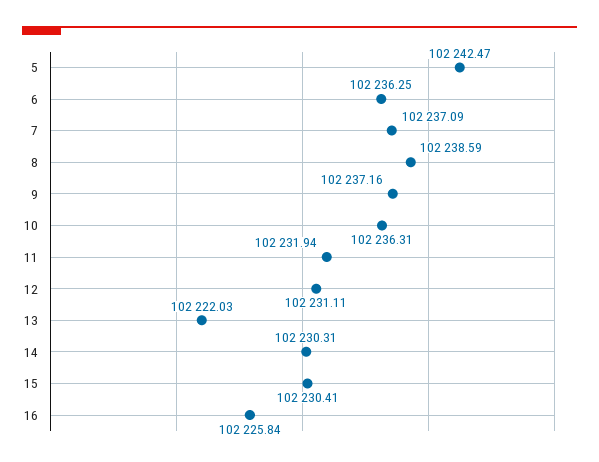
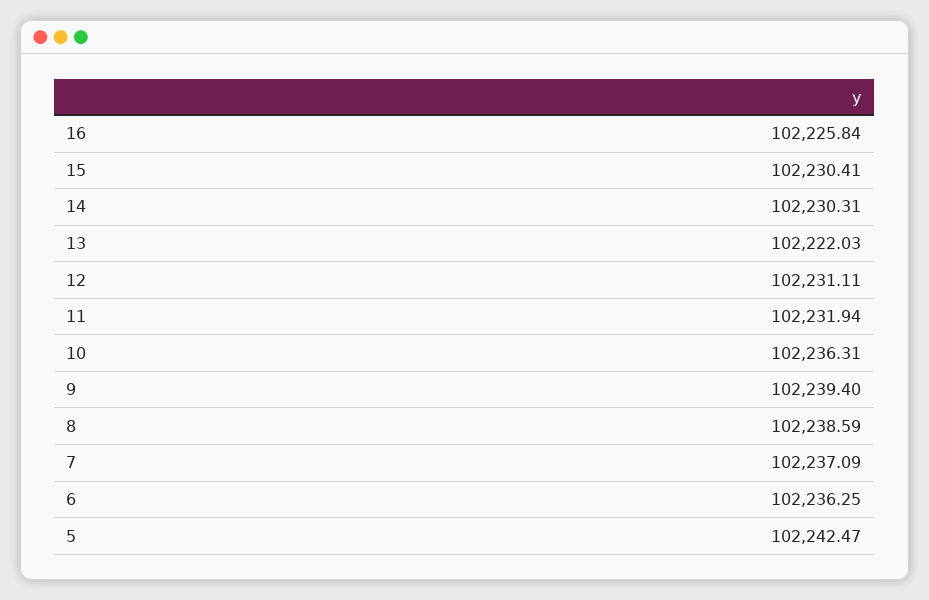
9: 102237.16 -> 102239.4

